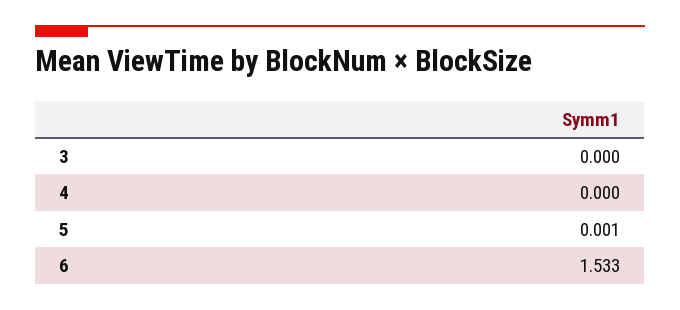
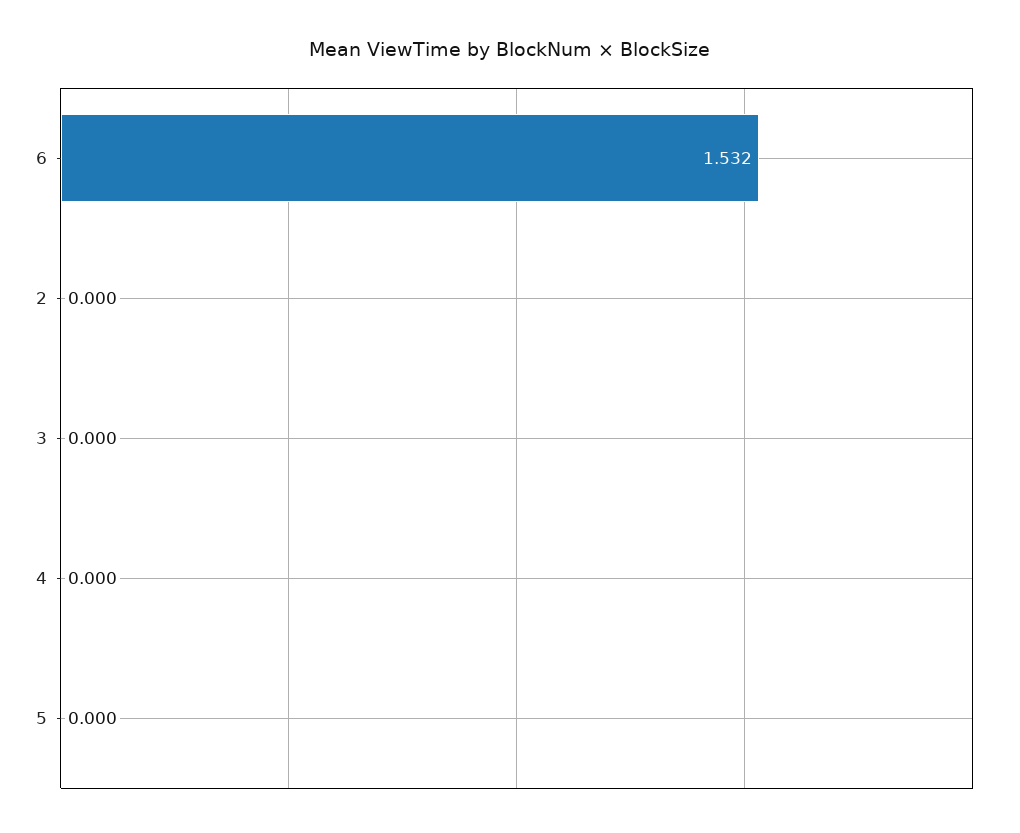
5: 0.001 -> 0
6: 1.533 -> 1.532
2: none -> 0

